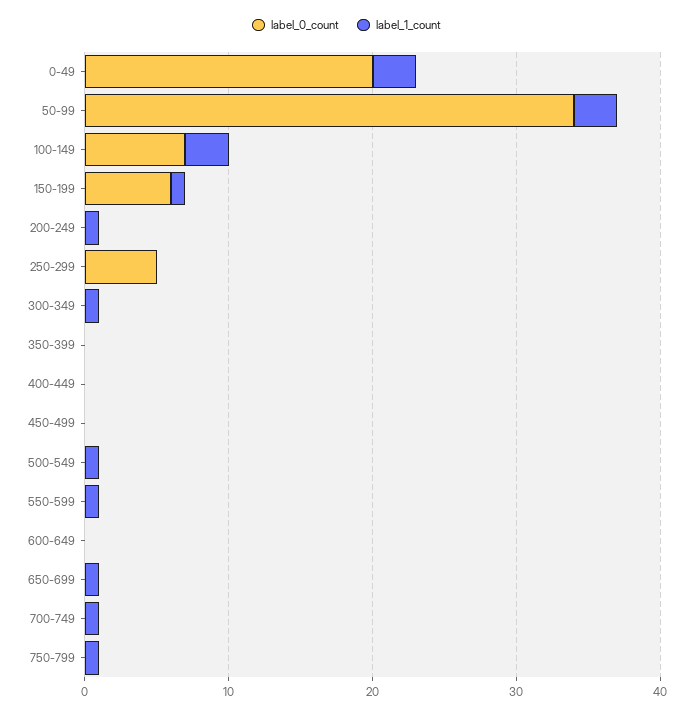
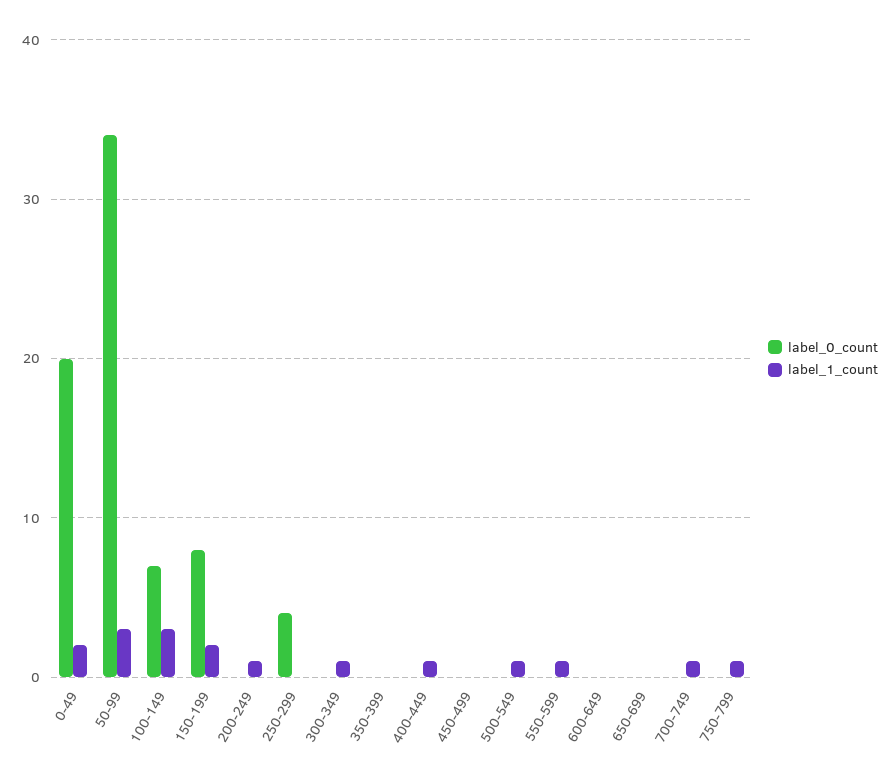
label_1_count, 0-49: 3 -> 2
label_0_count, 150-199: 6 -> 8
label_1_count, 150-199: 1 -> 2
label_0_count, 250-299: 5 -> 4
label_1_count, 400-449: 0 -> 1
label_1_count, 650-699: 1 -> 0

